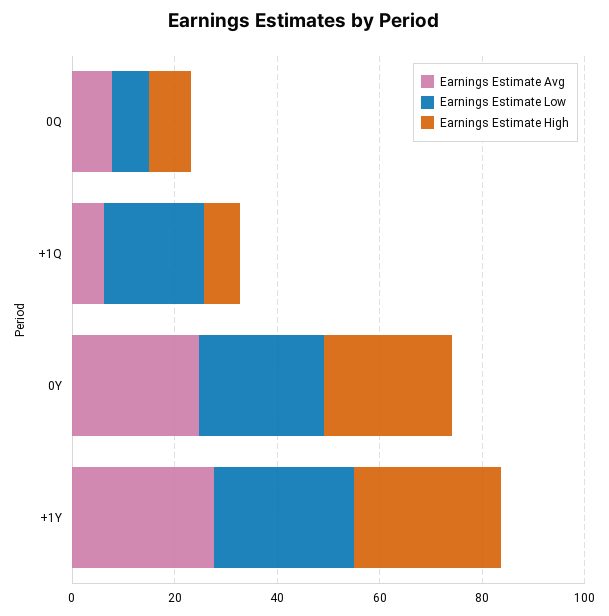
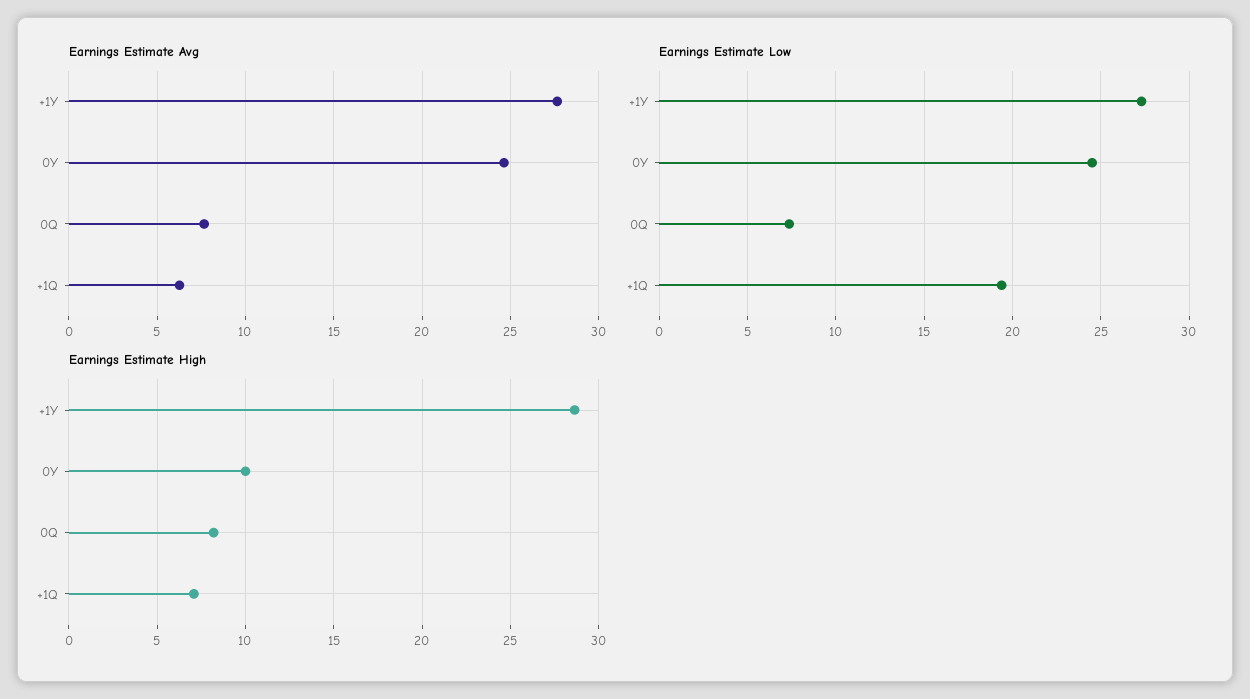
Earnings Estimate High, 0Y: 25 -> 10

